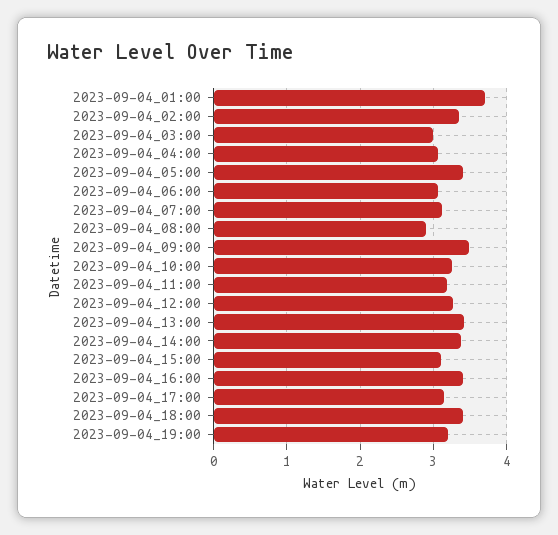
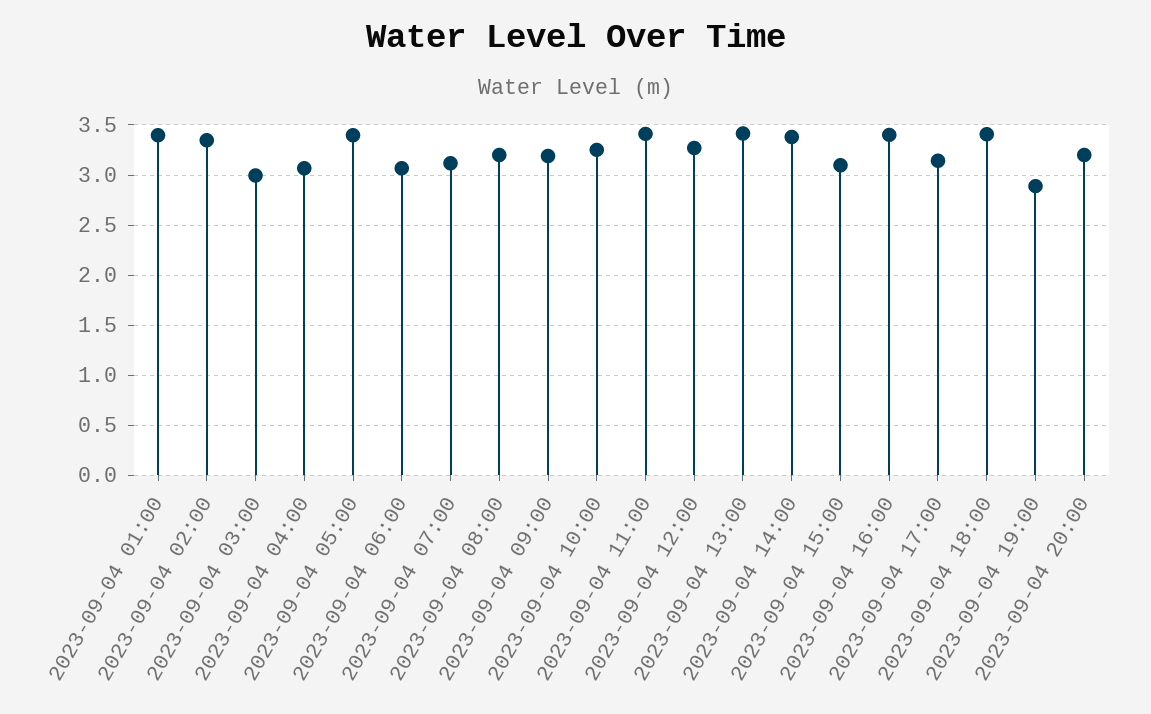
2023-09-04_01:00: 3.7 -> 3.4
2023-09-04_08:00: 2.9 -> 3.2
2023-09-04_09:00: 3.5 -> 3.2
2023-09-04_11:00: 3.2 -> 3.4
2023-09-04_19:00: 3.2 -> 2.9
2023-09-04 20:00: none -> 3.2

